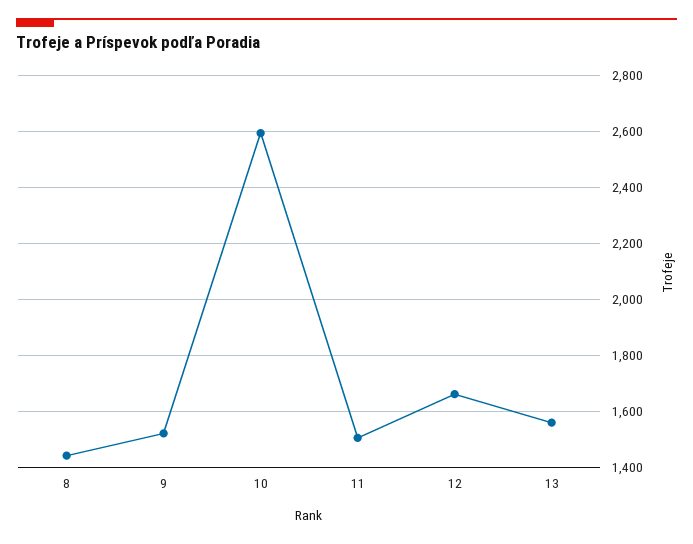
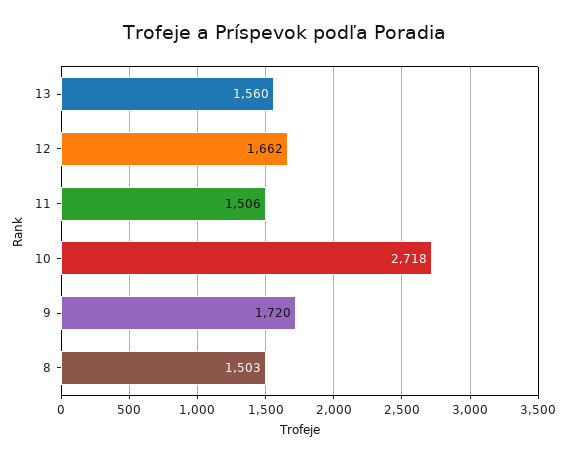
8: 1450 -> 1503
9: 1525 -> 1720
10: 2600 -> 2718

